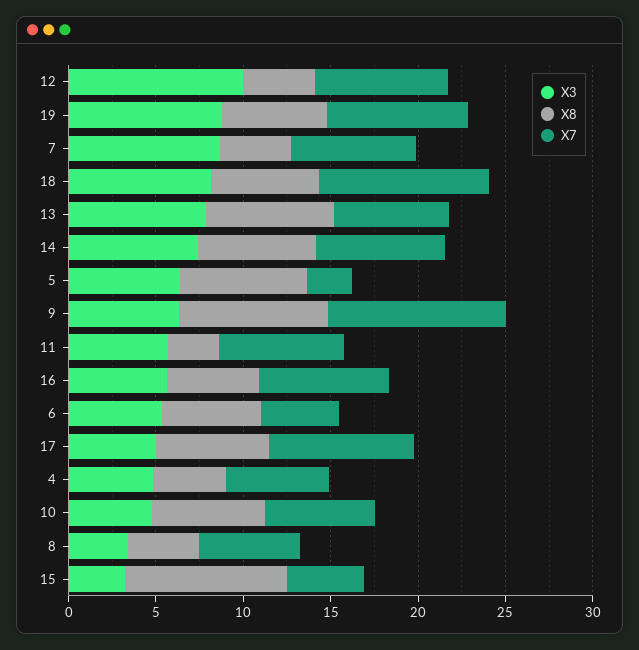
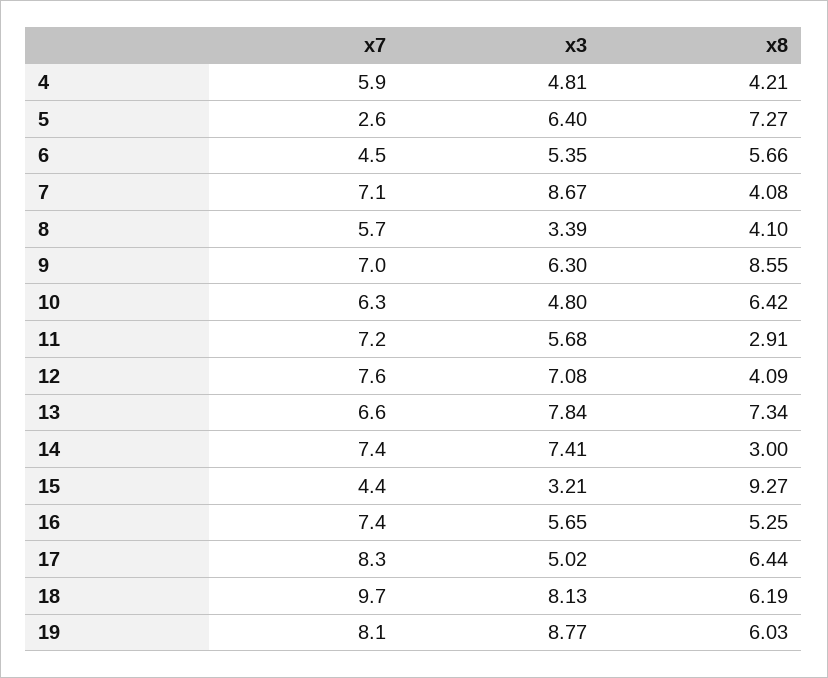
X3, 12: 10 -> 7.08
X8, 14: 7 -> 3
X7, 9: 10 -> 7

